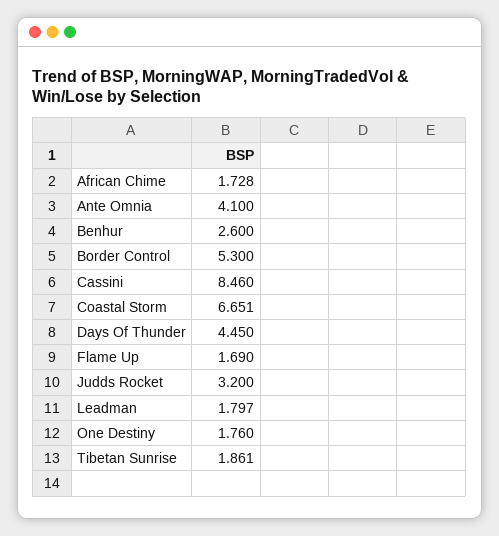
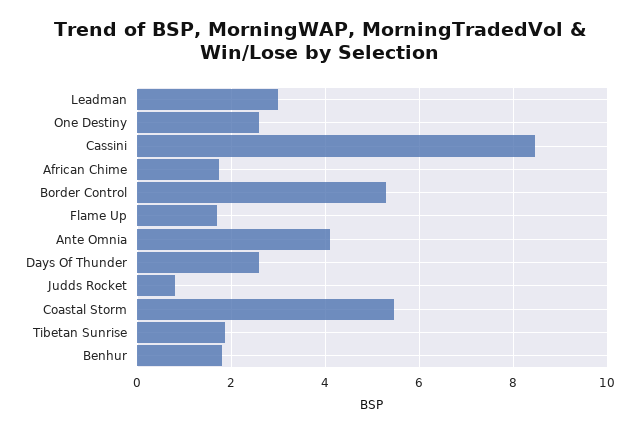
Benhur: 2.6 -> 1.8
Coastal Storm: 6.651 -> 5.4
Days Of Thunder: 4.45 -> 2.6
Judds Rocket: 3.2 -> 0.8
Leadman: 1.797 -> 3
One Destiny: 1.76 -> 2.6

